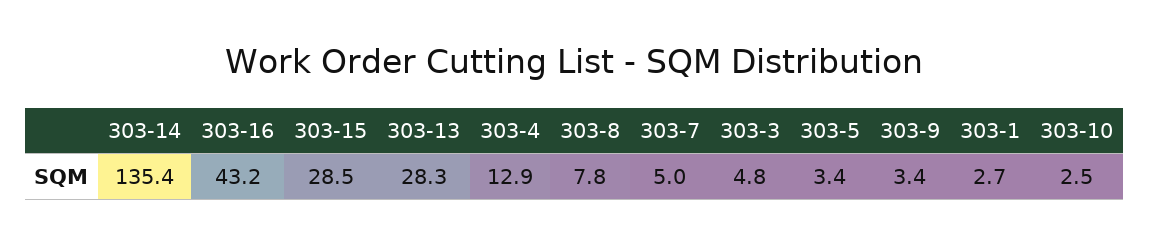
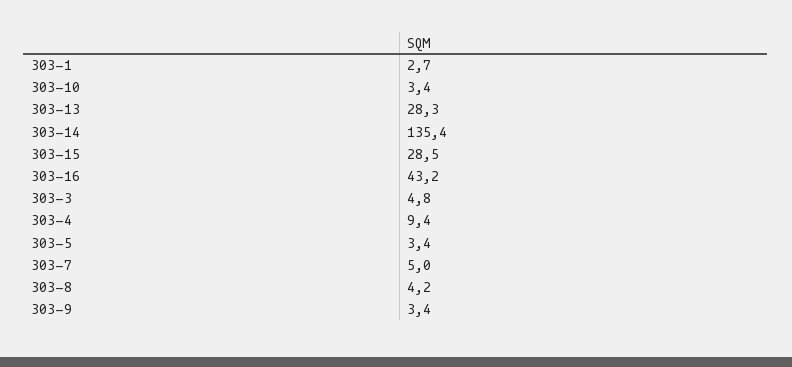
303-4: 12.9 -> 9.4
303-8: 7.8 -> 4.2
303-10: 2.5 -> 3.4

